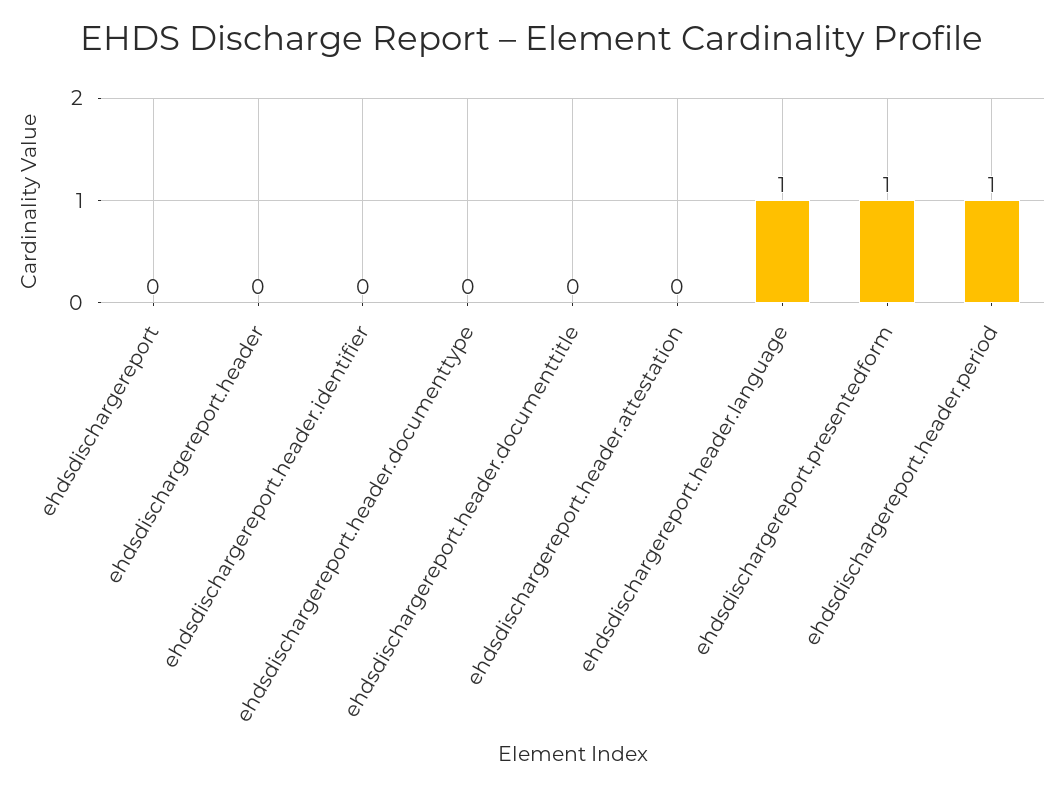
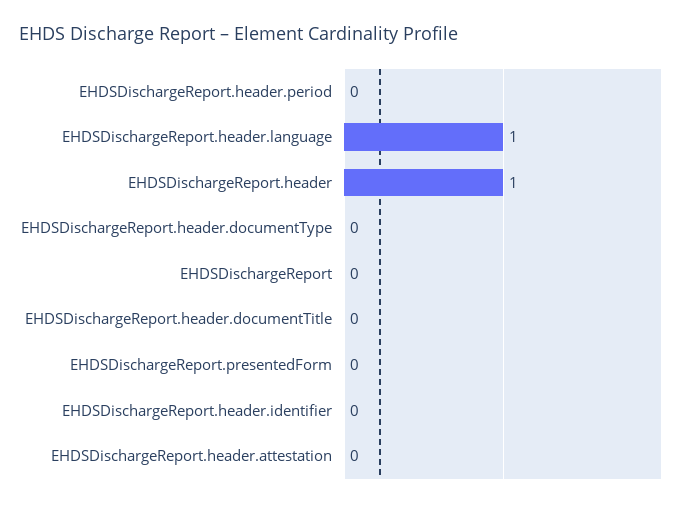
ehdsdischargereport.header: 0 -> 1
ehdsdischargereport.presentedform: 1 -> 0
ehdsdischargereport.header.period: 1 -> 0

